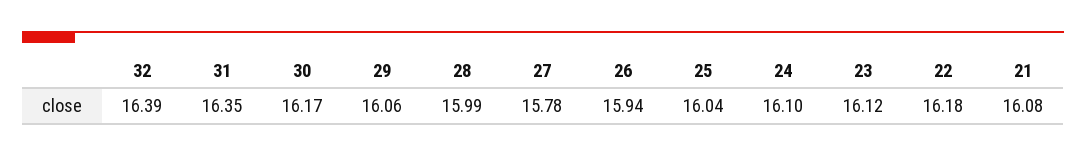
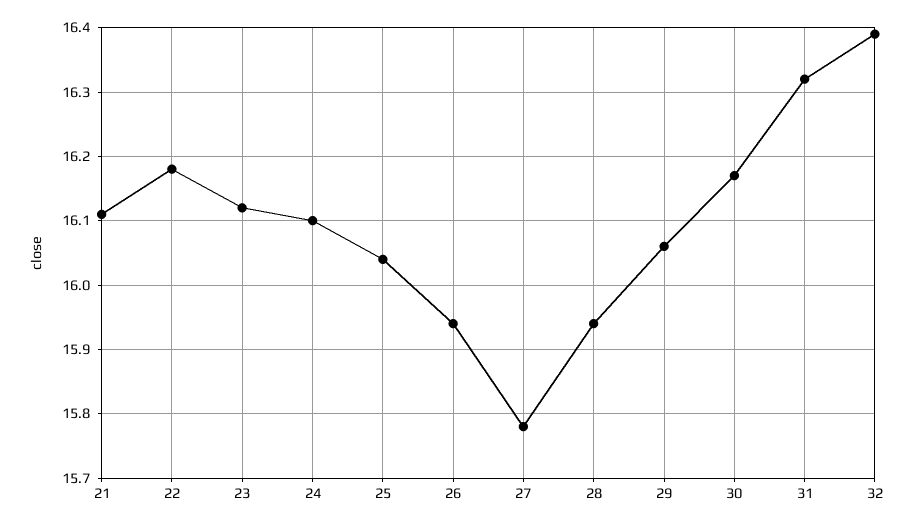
31: 16.35 -> 16.32
28: 15.99 -> 15.94
21: 16.08 -> 16.11

